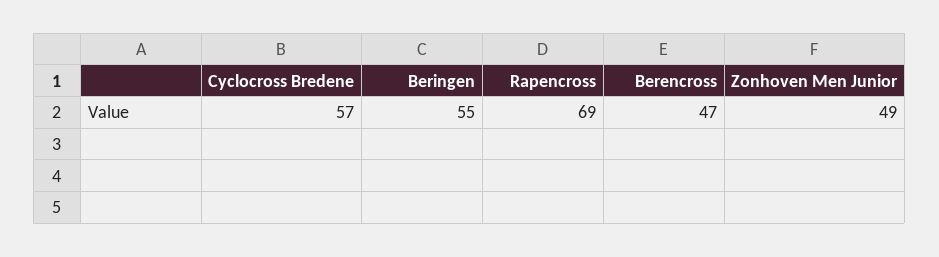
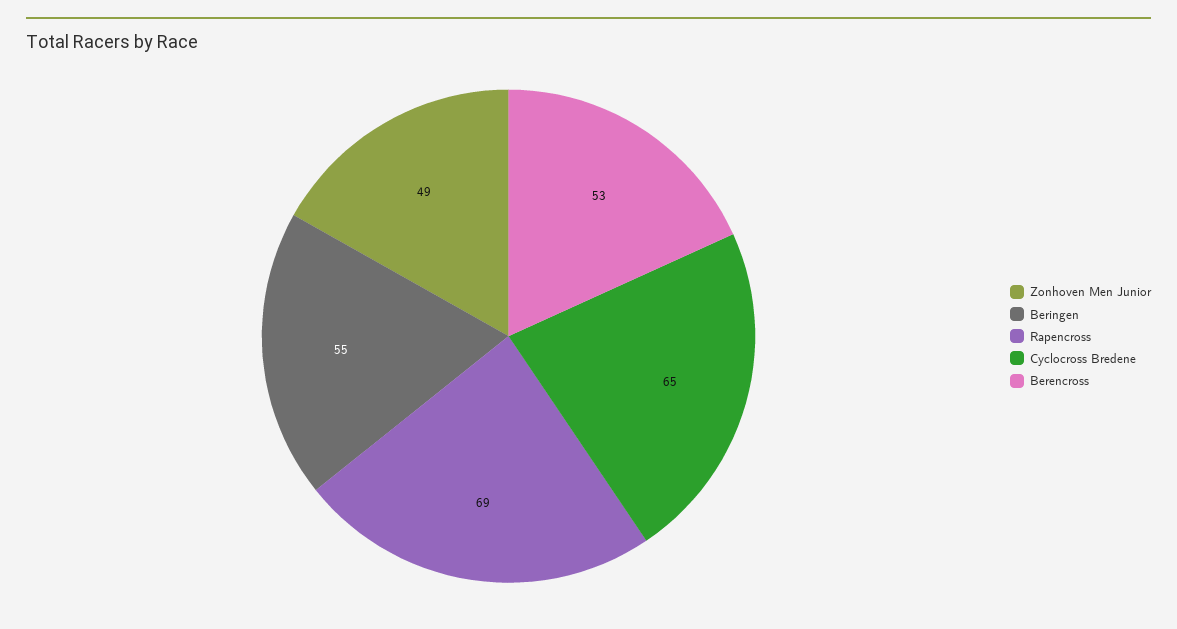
Cyclocross Bredene: 57 -> 65
Berencross: 47 -> 53

